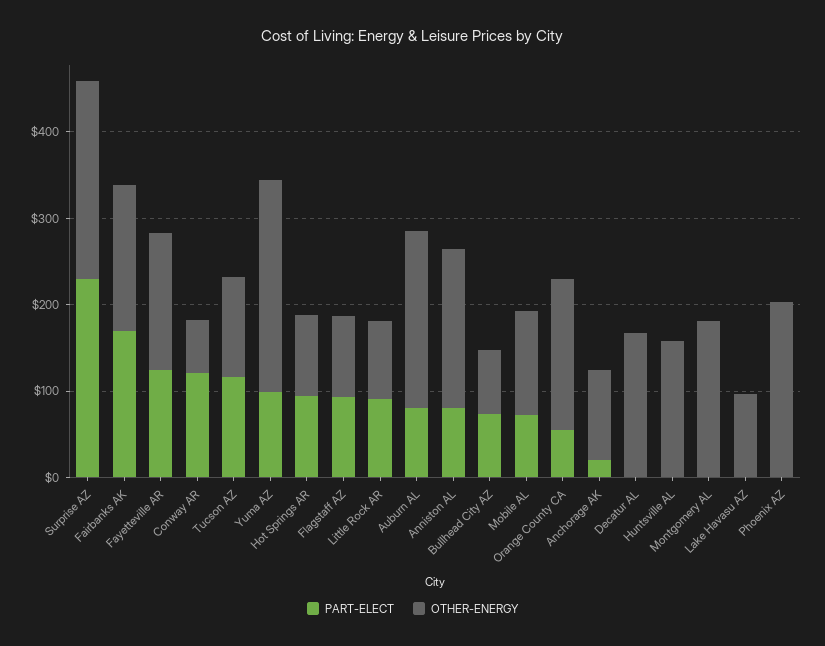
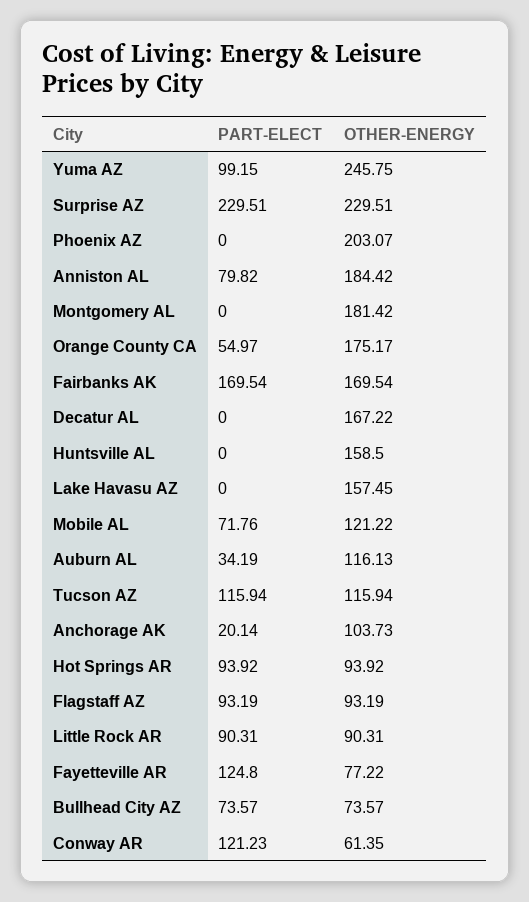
OTHER-ENERGY, Fayetteville AR: 160 -> 77.22
PART-ELECT, Auburn AL: 80 -> 34.19
OTHER-ENERGY, Auburn AL: 200 -> 116.13
OTHER-ENERGY, Lake Havasu AZ: 100 -> 157.45

